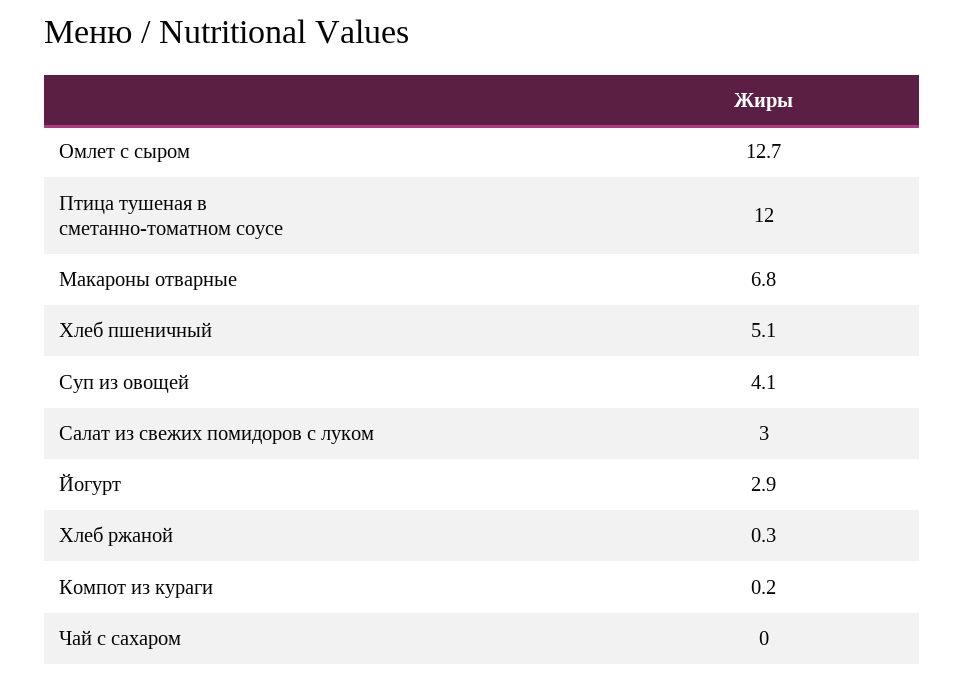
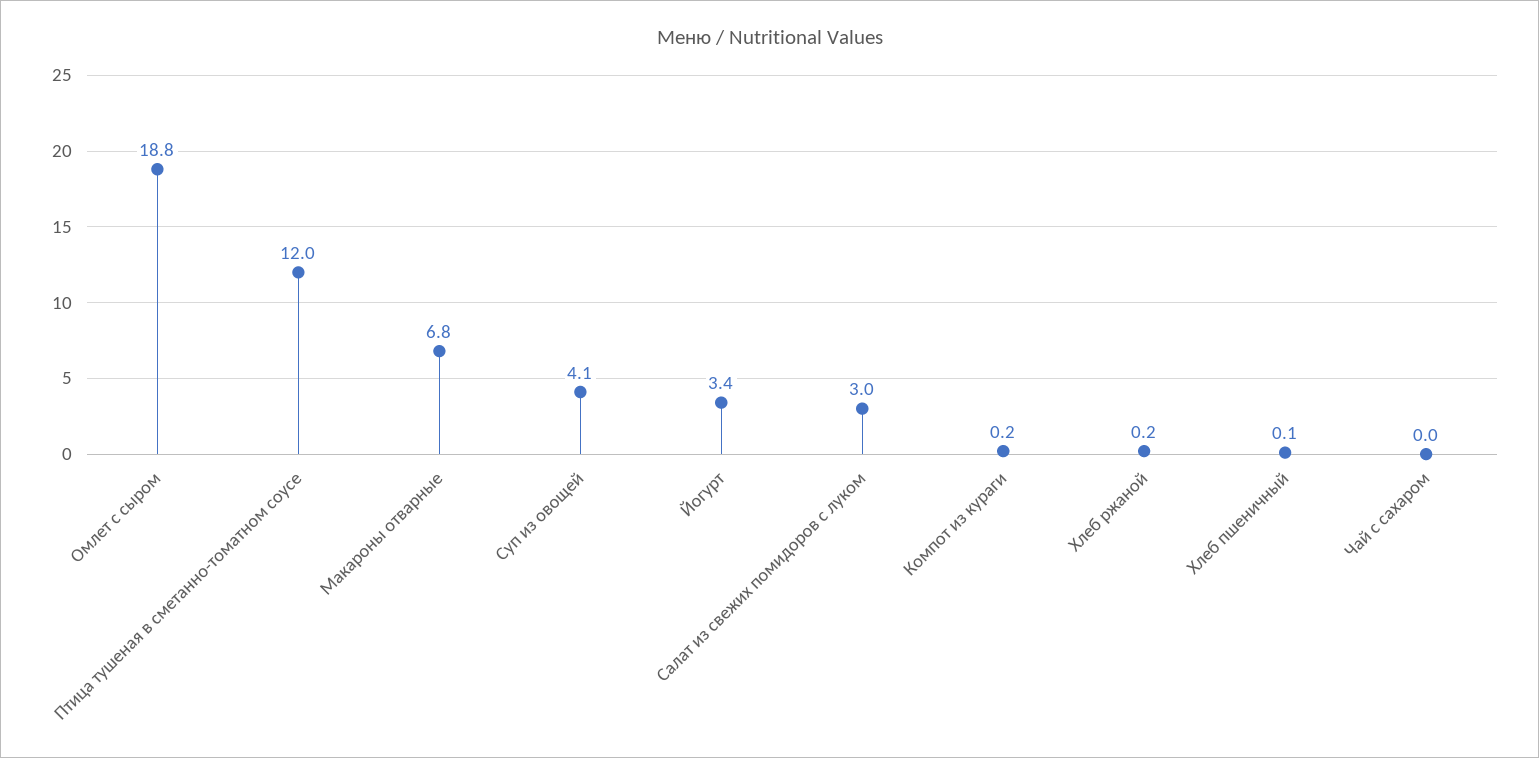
Омлет с сыром: 12.7 -> 18.8
Хлеб пшеничный: 5.1 -> 0.1
Йогурт: 2.9 -> 3.4
Хлеб ржаной: 0.3 -> 0.2

